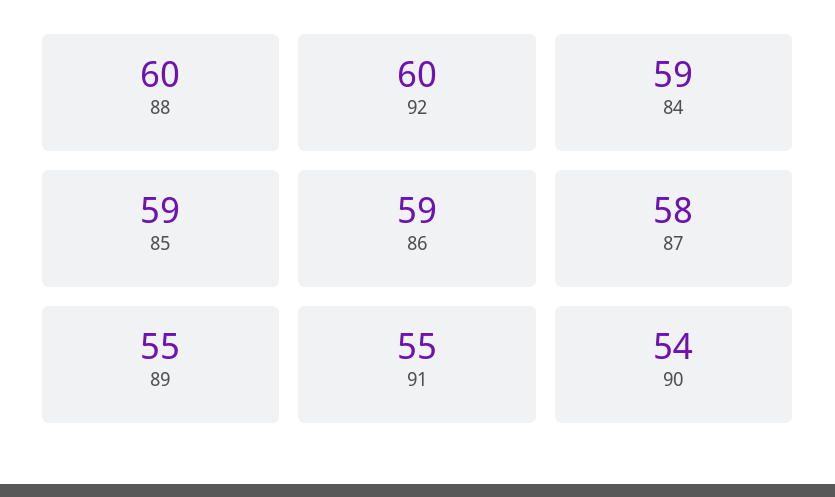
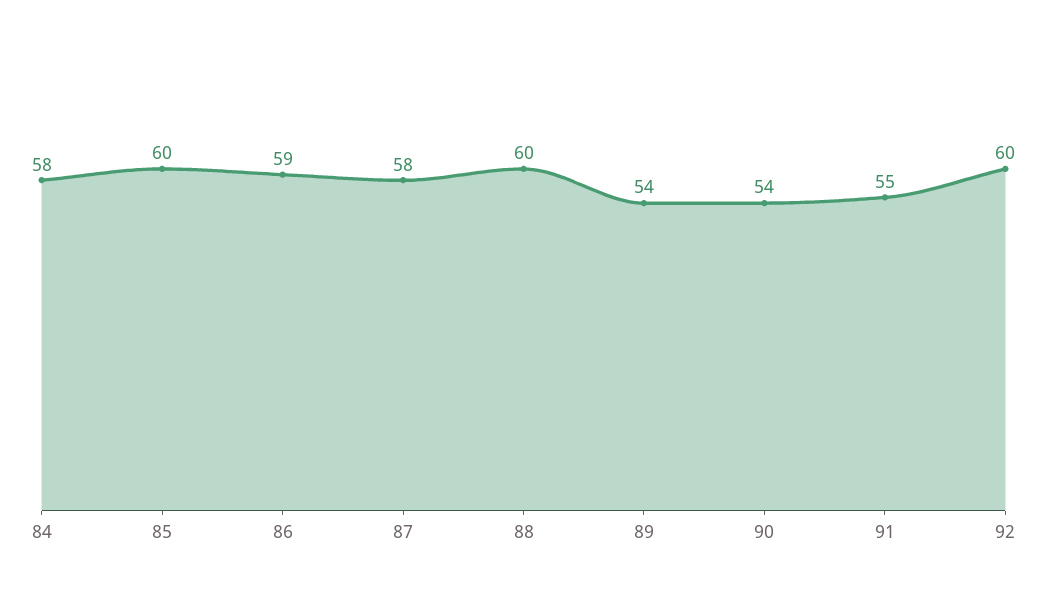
84: 59 -> 58
85: 59 -> 60
89: 55 -> 54

